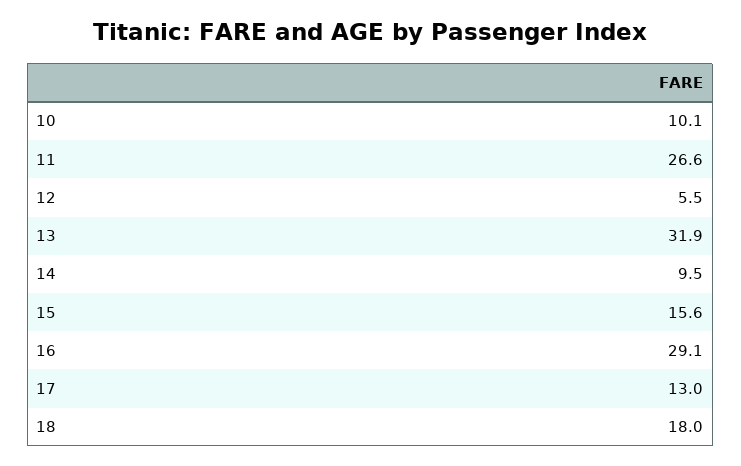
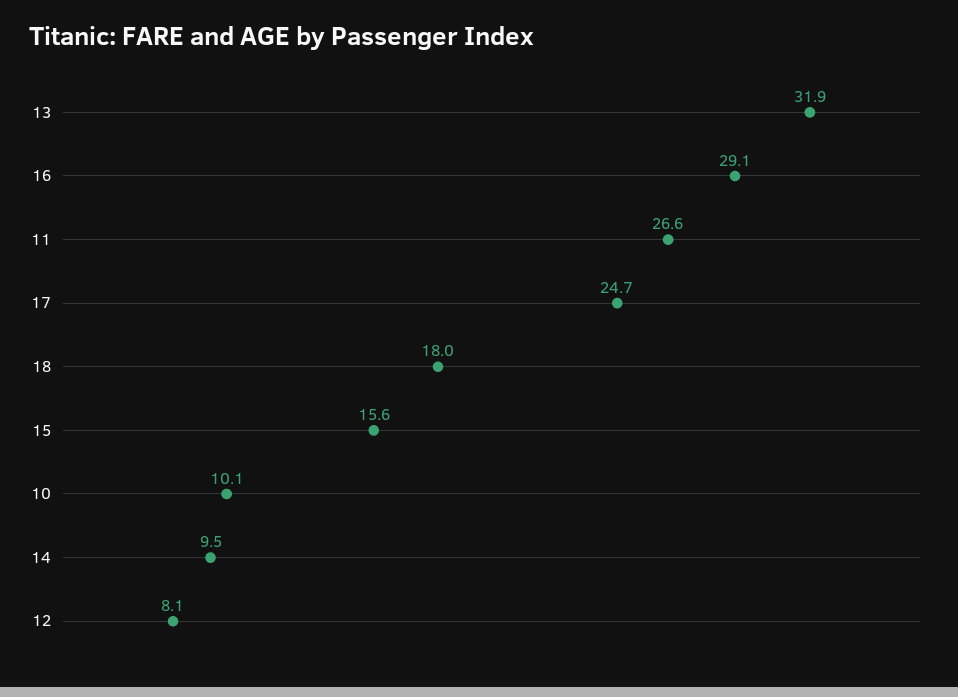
12: 5.5 -> 8.1
17: 13 -> 24.7

